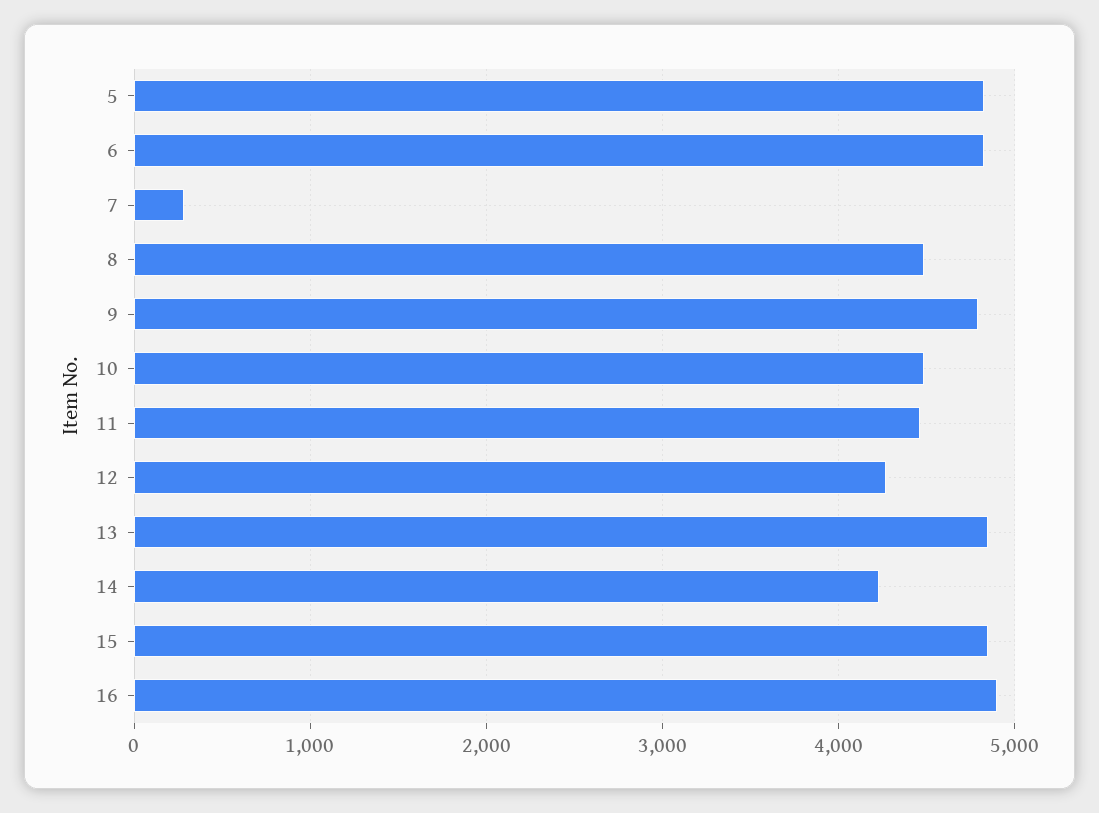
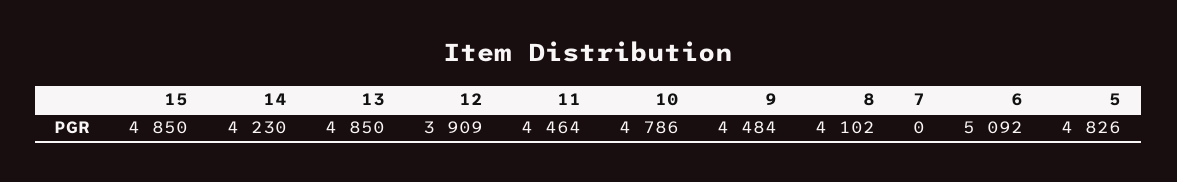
6: 4800 -> 5092
7: 300 -> 0
8: 4500 -> 4102
9: 4800 -> 4484
10: 4500 -> 4786
12: 4300 -> 3909
16: 4900 -> none

